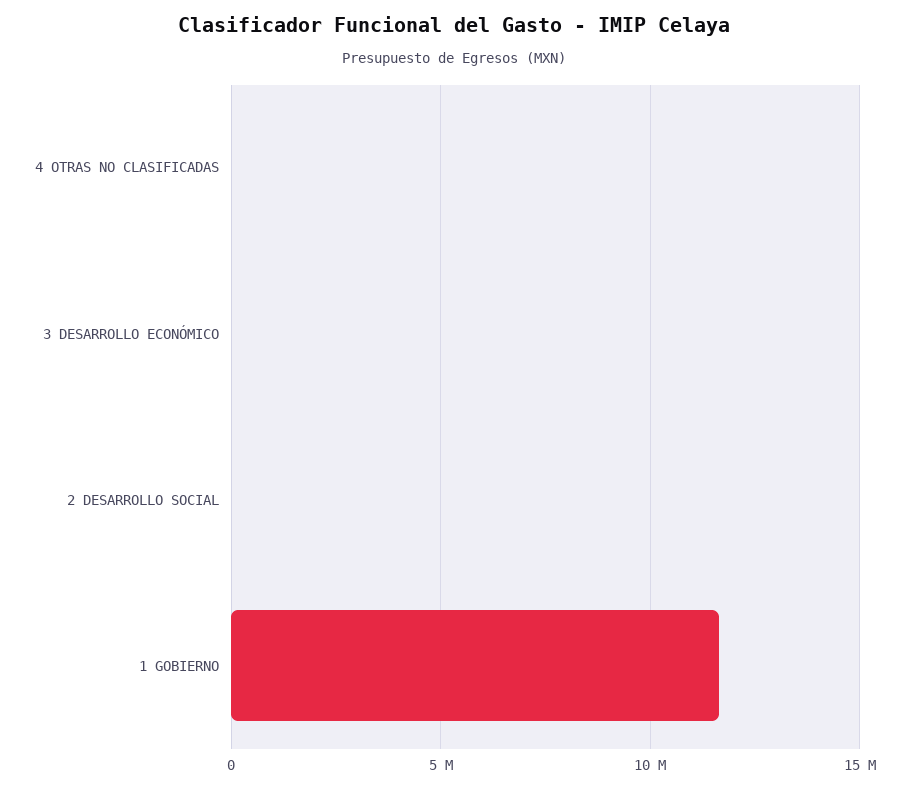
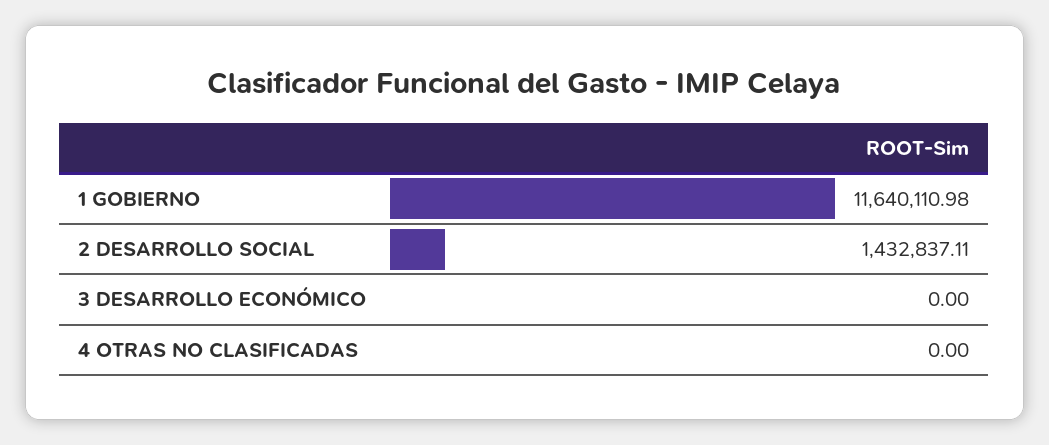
2 DESARROLLO SOCIAL: 0 -> 1432837.11

